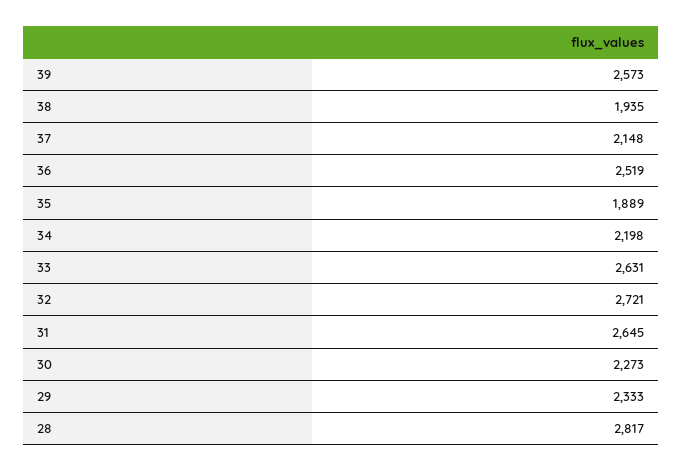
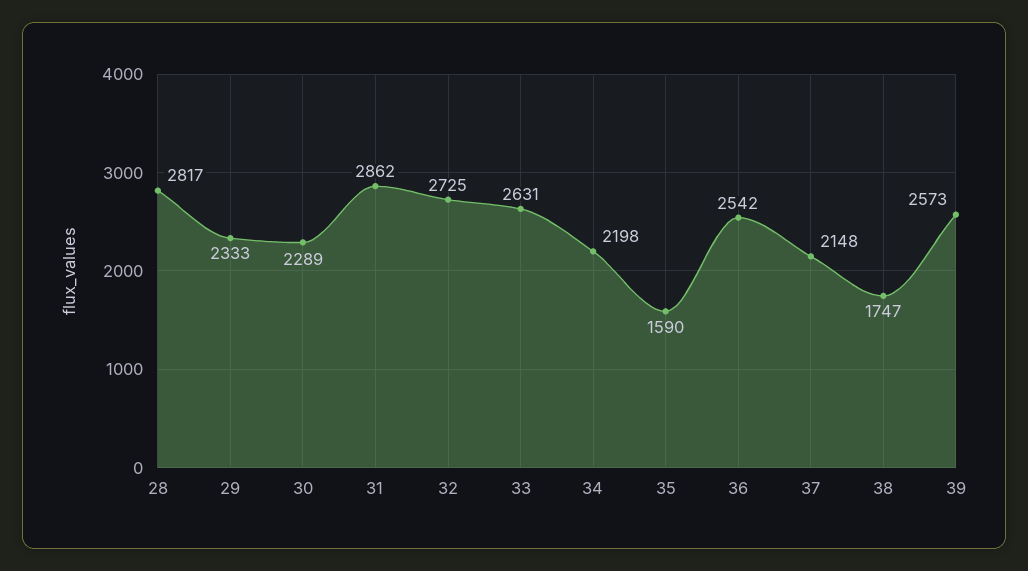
38: 1935 -> 1747
36: 2519 -> 2542
35: 1889 -> 1590
32: 2721 -> 2725
31: 2645 -> 2862
30: 2273 -> 2289

